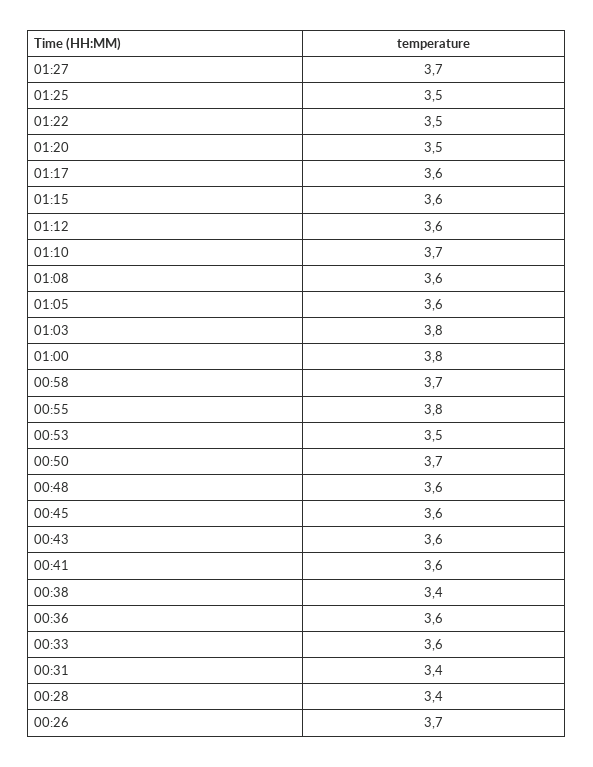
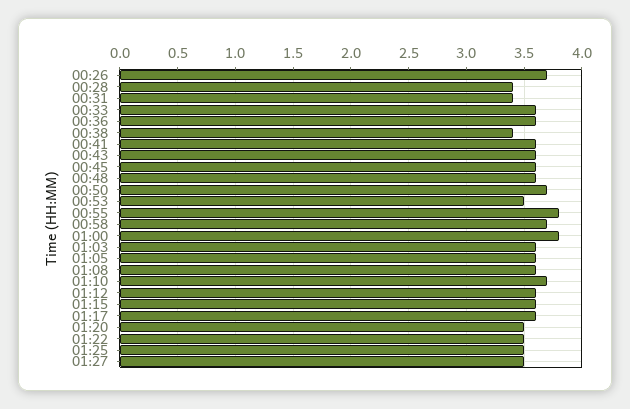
01:27: 3.7 -> 3.5
01:03: 3.8 -> 3.6

